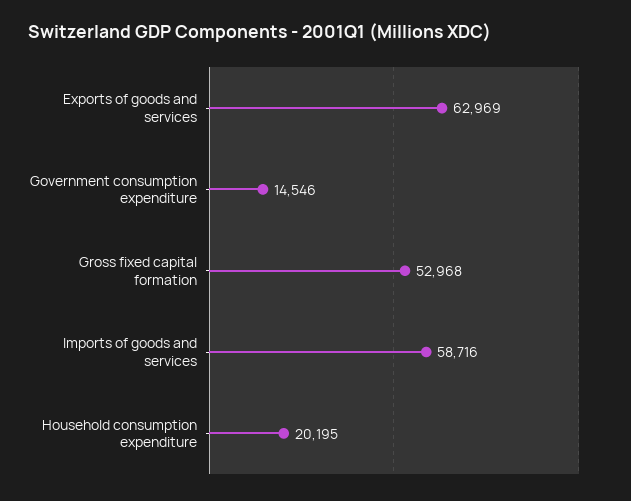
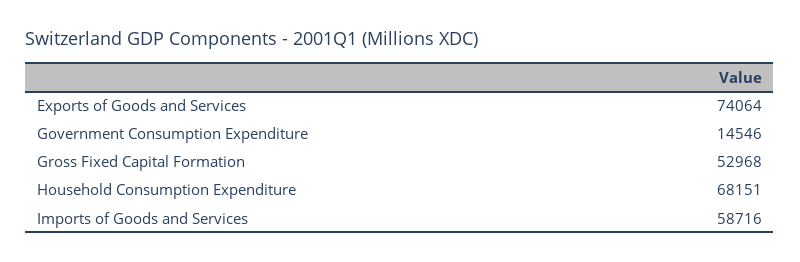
Exports of goods and services: 62969 -> 74064
Household consumption expenditure: 20195 -> 68151

